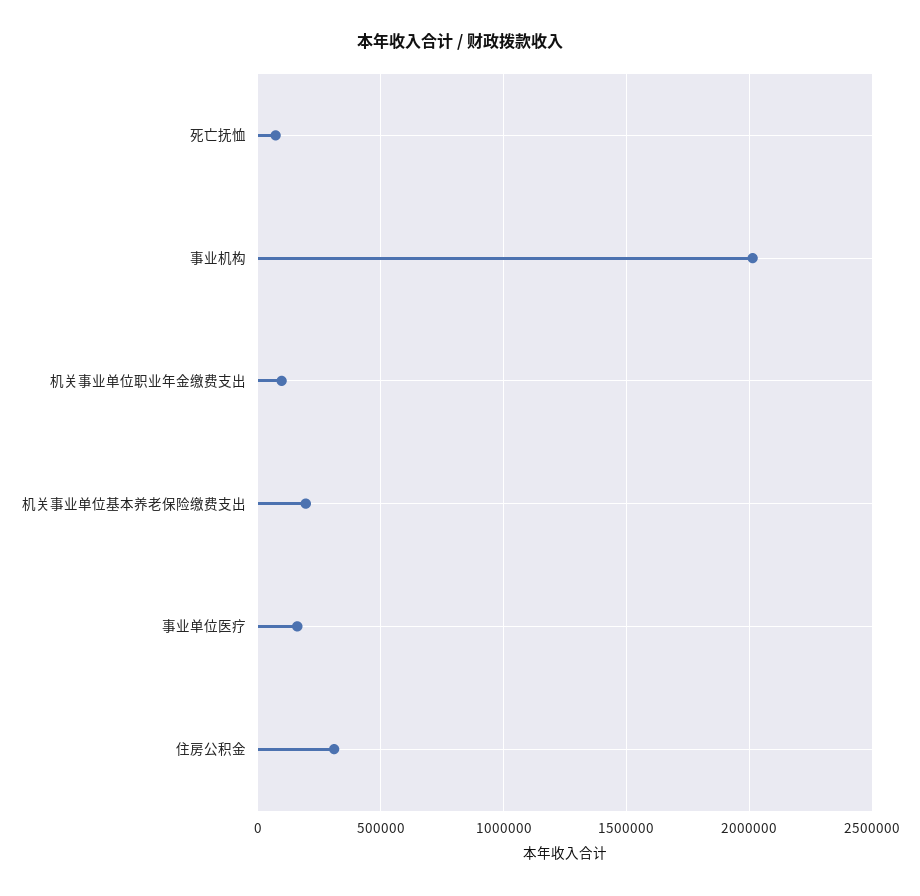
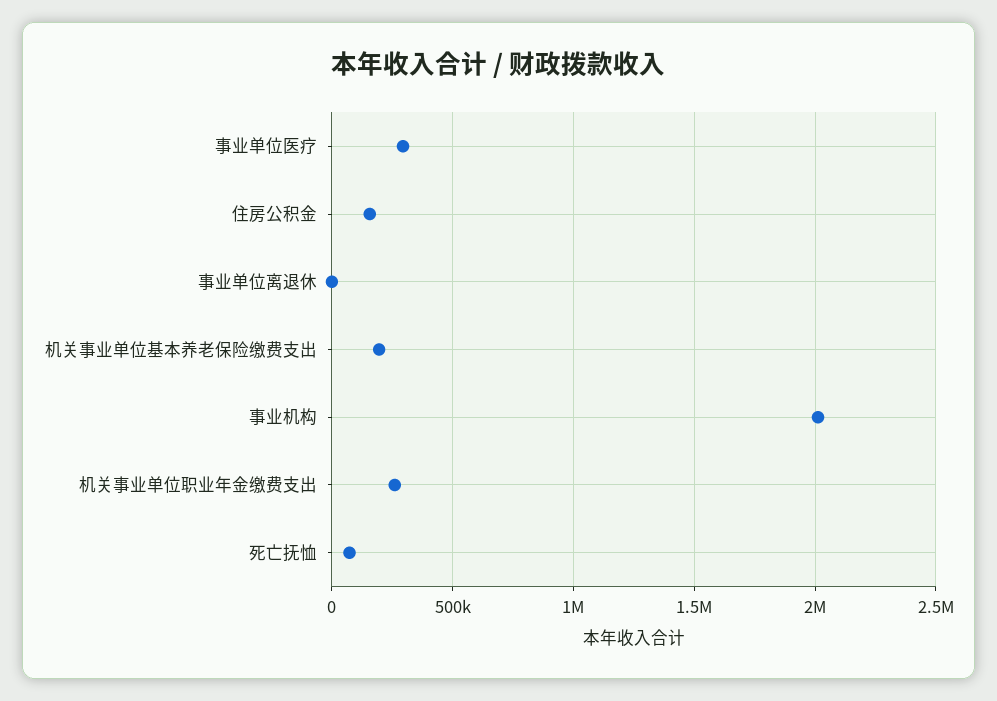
机关事业单位职业年金缴费支出: 100000 -> 250000
事业单位医疗: 150000 -> 300000
住房公积金: 300000 -> 150000
事业单位离退休: none -> 0

